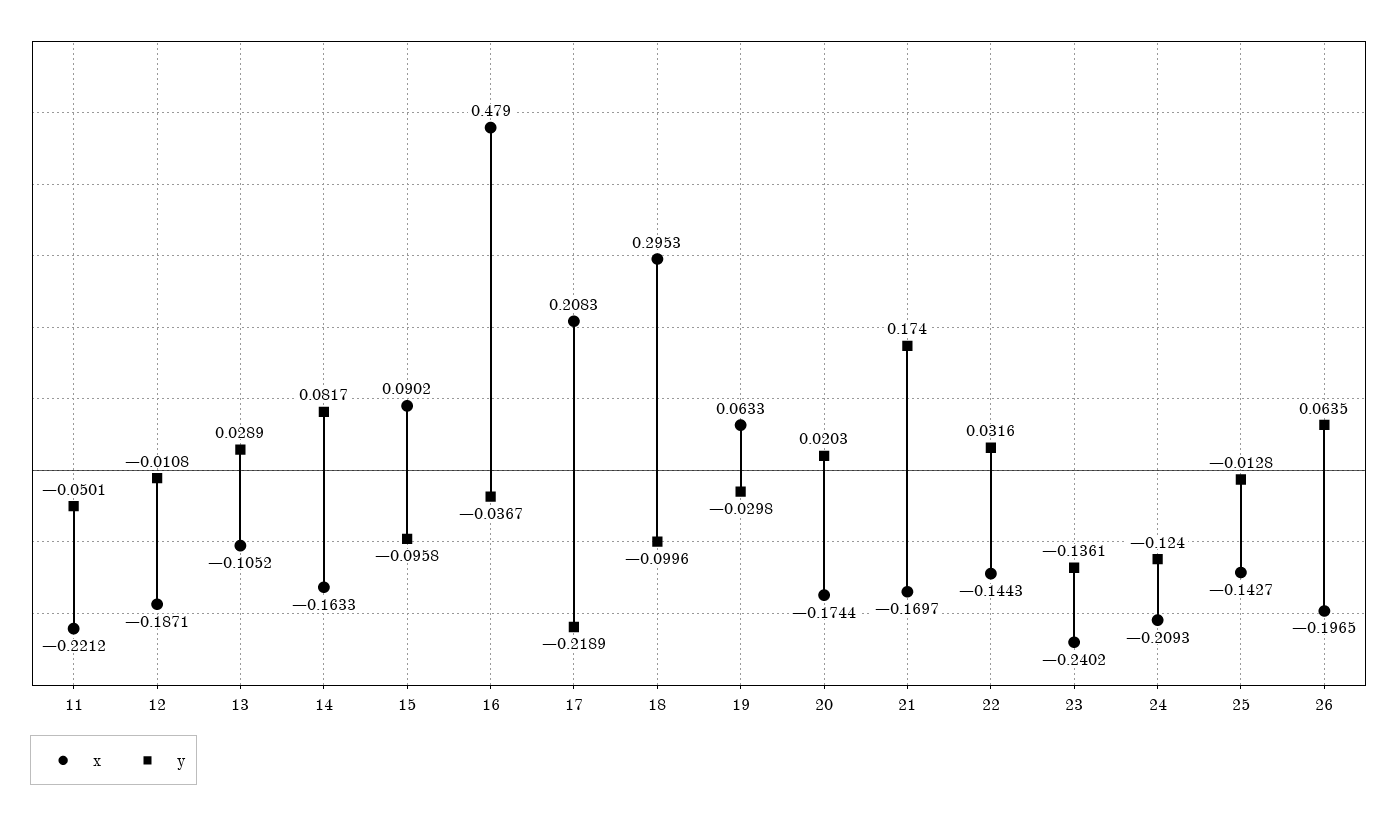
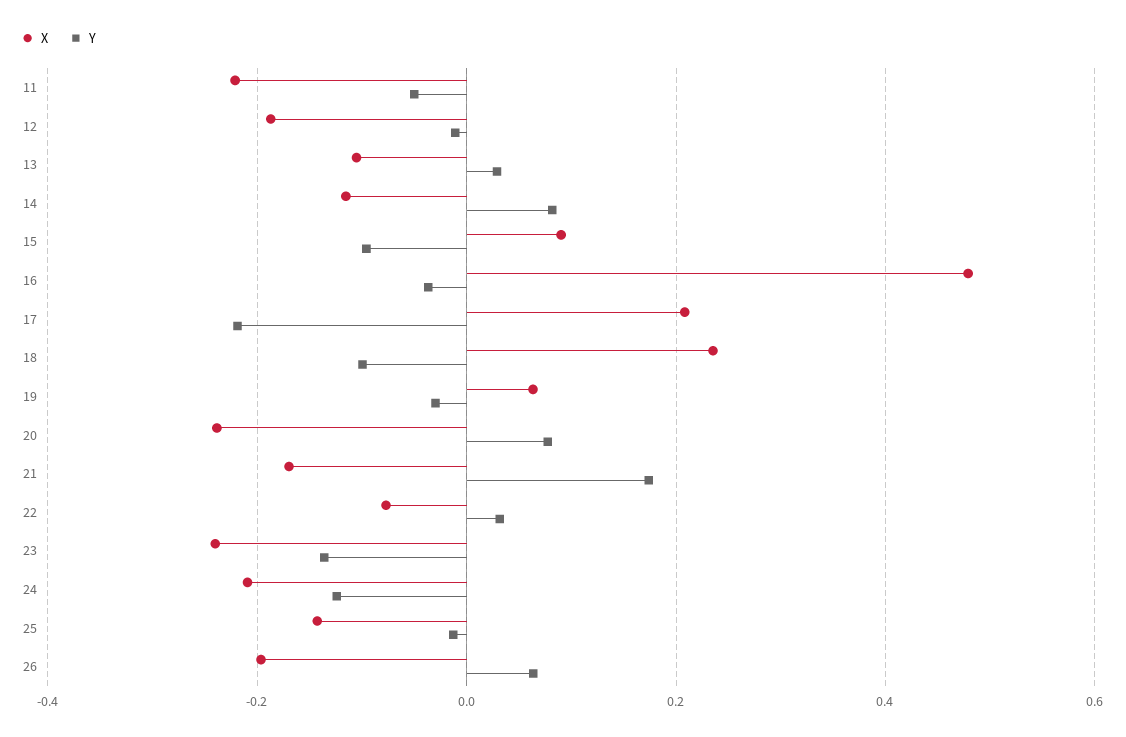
x, 14: -0.1633 -> -0.12
x, 18: 0.2953 -> 0.24
x, 20: -0.1744 -> -0.24
y, 20: 0.0203 -> 0.08
x, 22: -0.1443 -> -0.08

